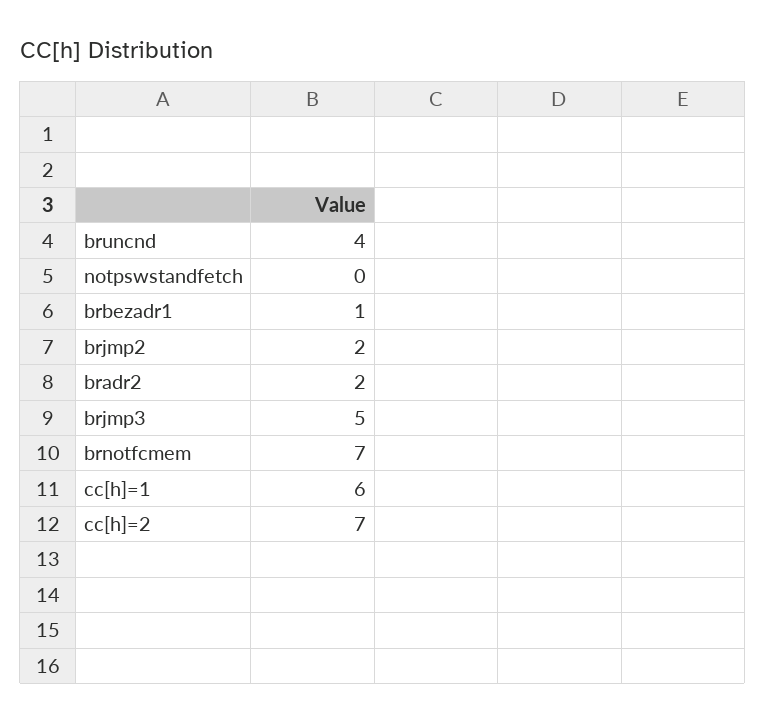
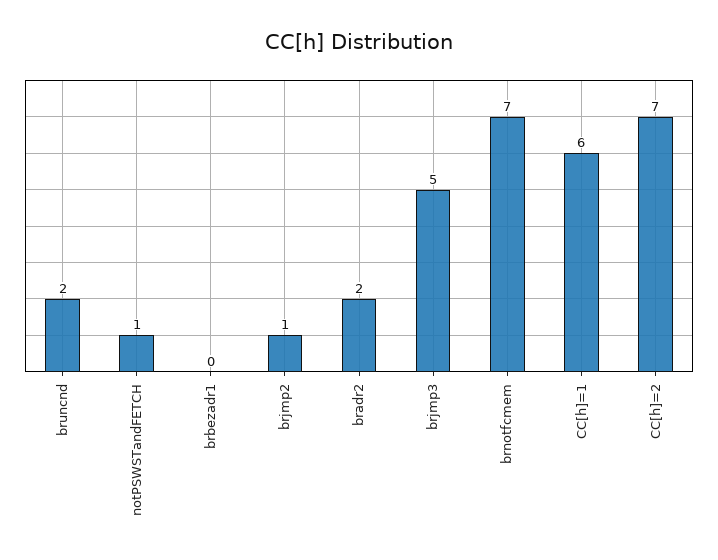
bruncnd: 4 -> 2
notpswstandfetch: 0 -> 1
brbezadr1: 1 -> 0
brjmp2: 2 -> 1

